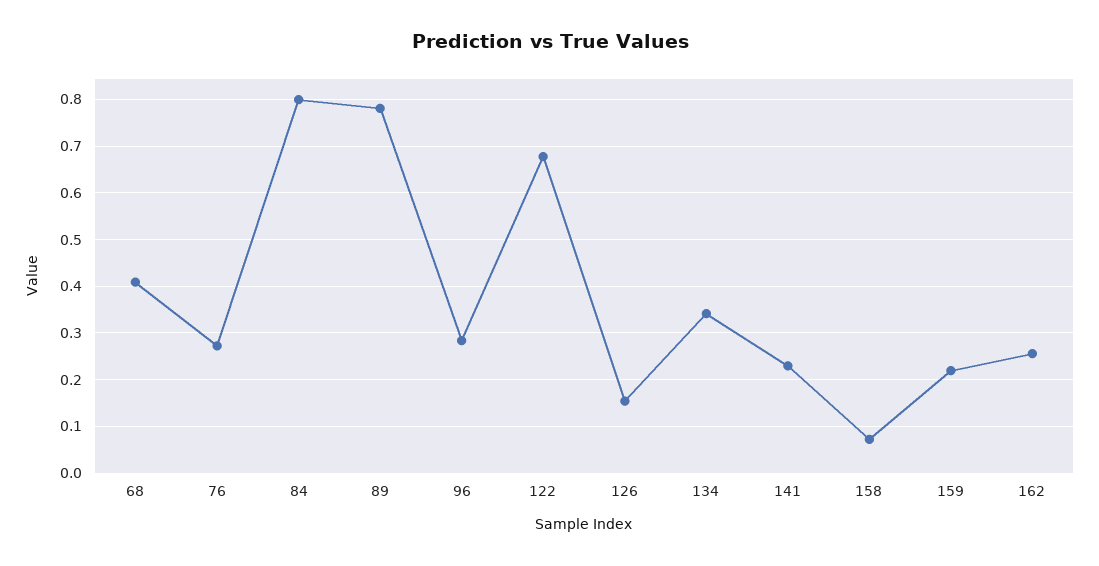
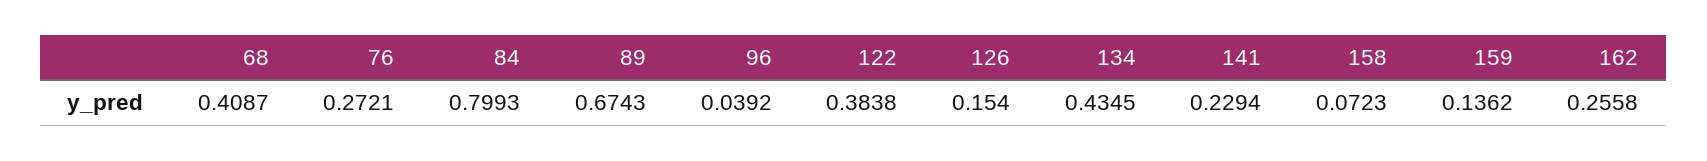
89: 0.78 -> 0.6743
96: 0.28 -> 0.0392
122: 0.68 -> 0.3838
134: 0.34 -> 0.4345
159: 0.22 -> 0.1362

